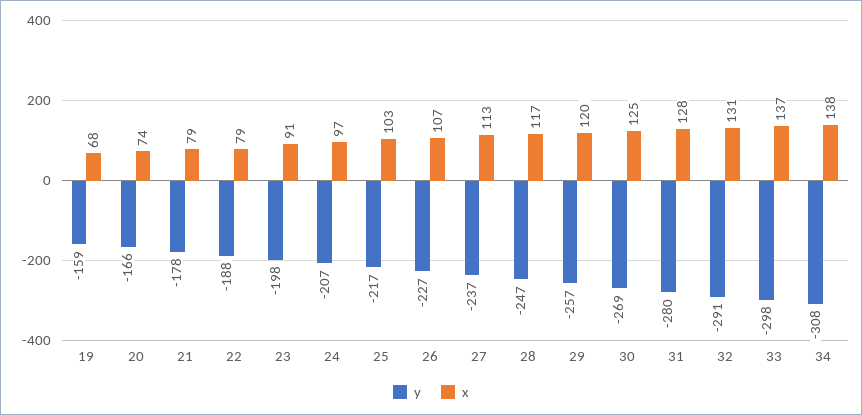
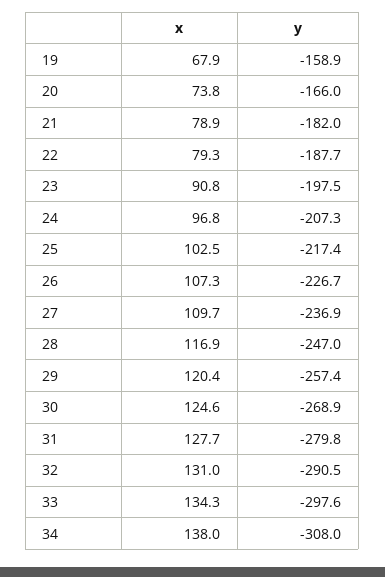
y, 21: -178 -> -182
x, 27: 113 -> 109.7
x, 33: 137 -> 134.3

